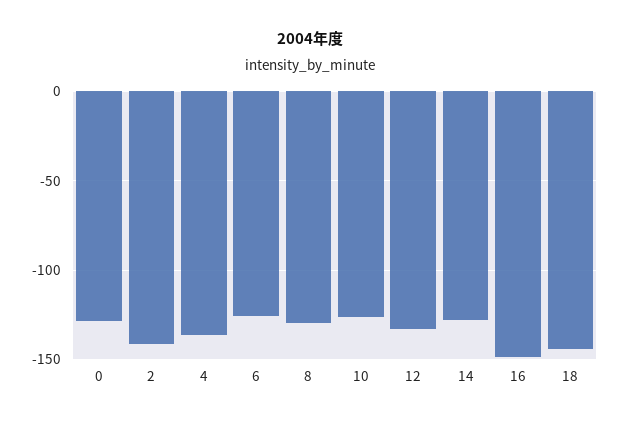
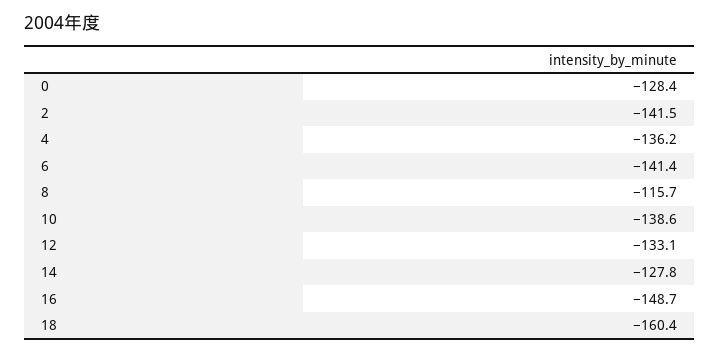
6: -125 -> -141.4
8: -130 -> -115.7
10: -125 -> -138.6
18: -145 -> -160.4

